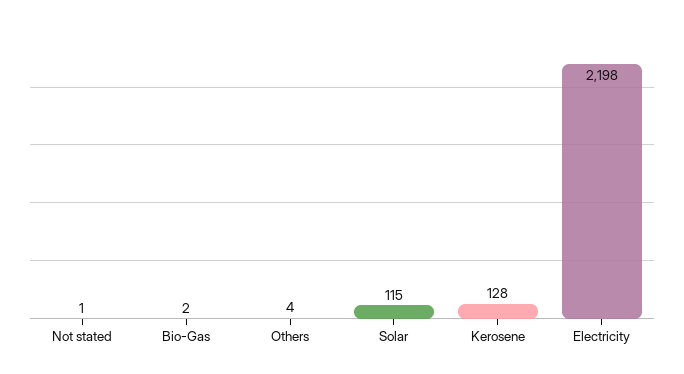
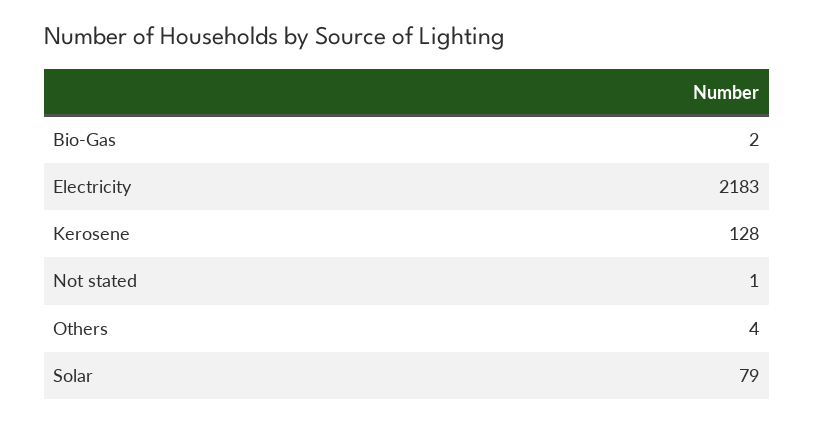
Solar: 115 -> 79
Electricity: 2198 -> 2183

